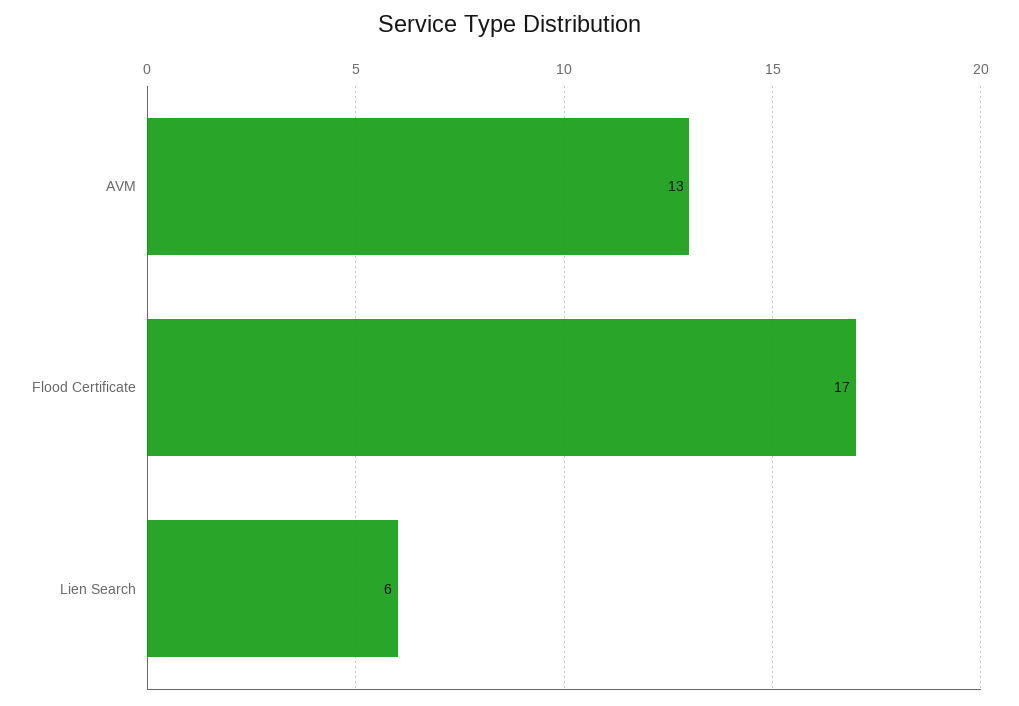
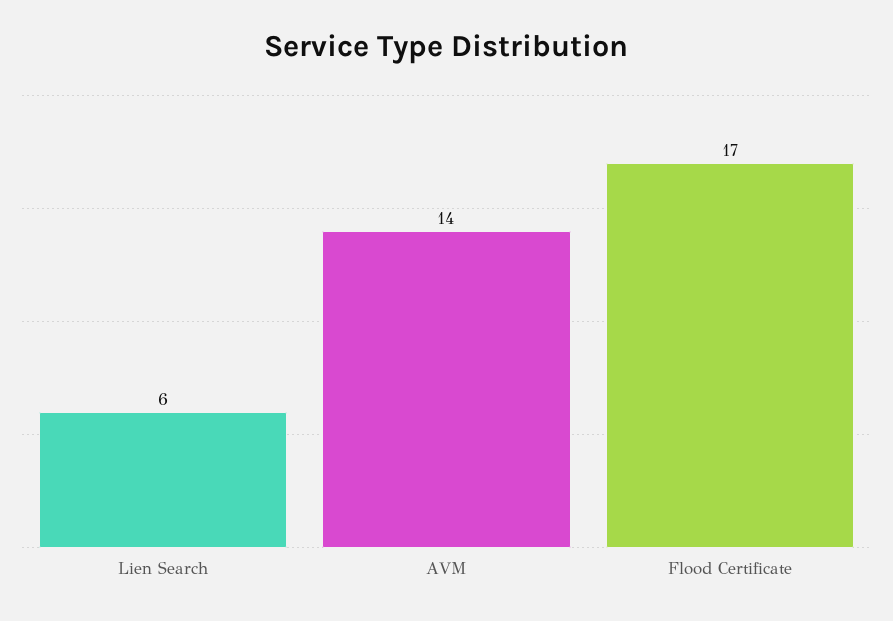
AVM: 13 -> 14

